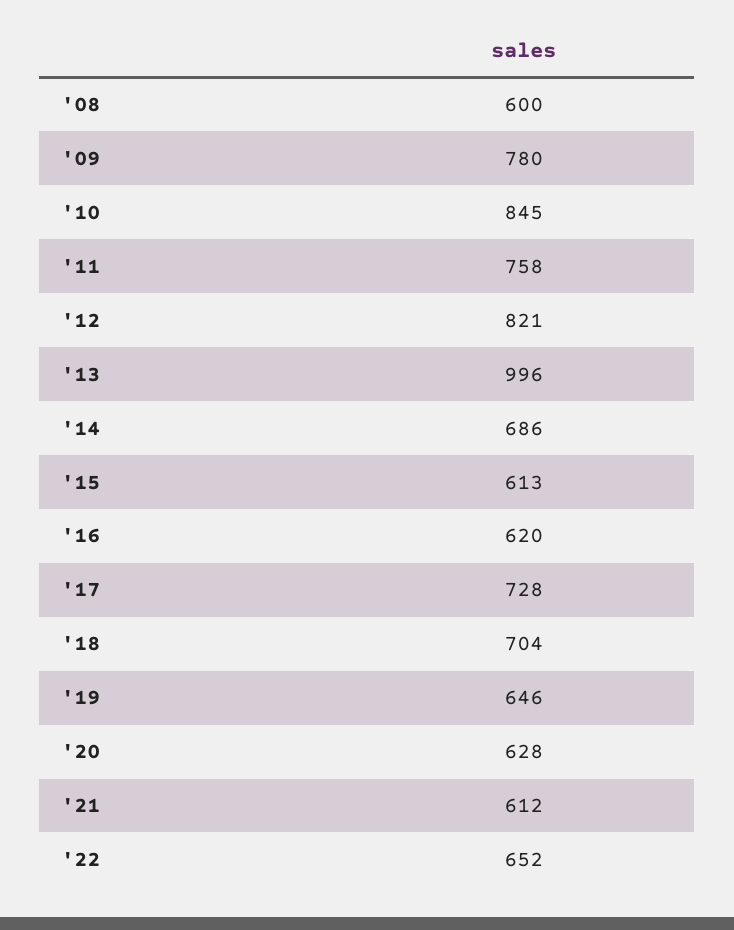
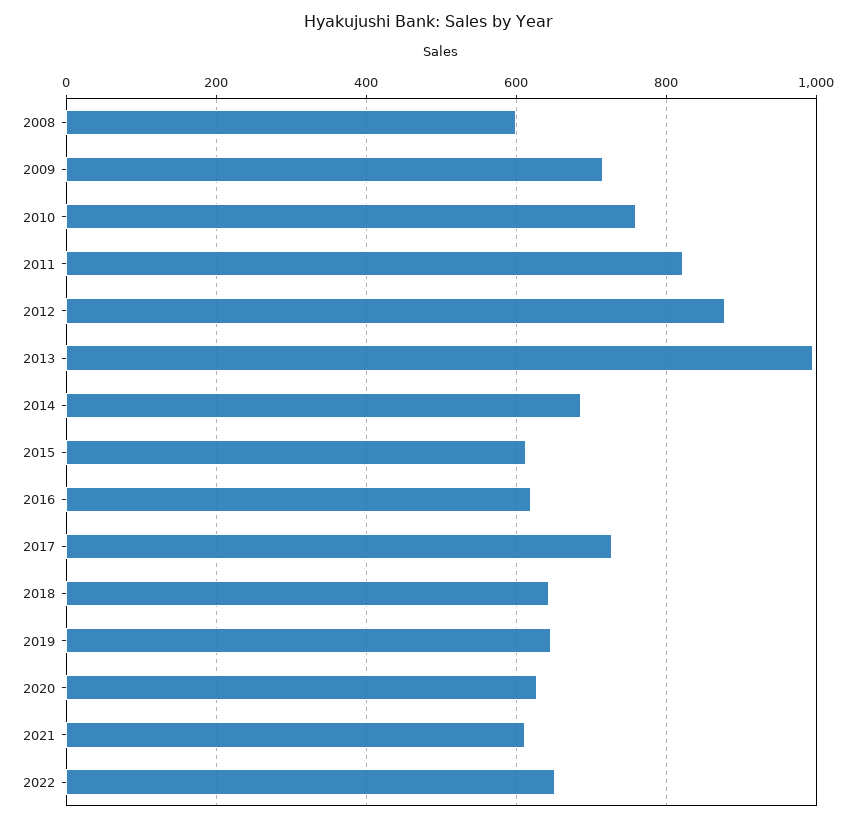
'09: 780 -> 720
'10: 845 -> 760
'11: 758 -> 820
'12: 821 -> 880
'18: 704 -> 640

